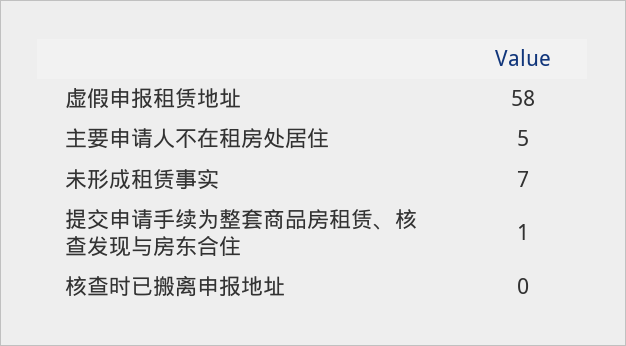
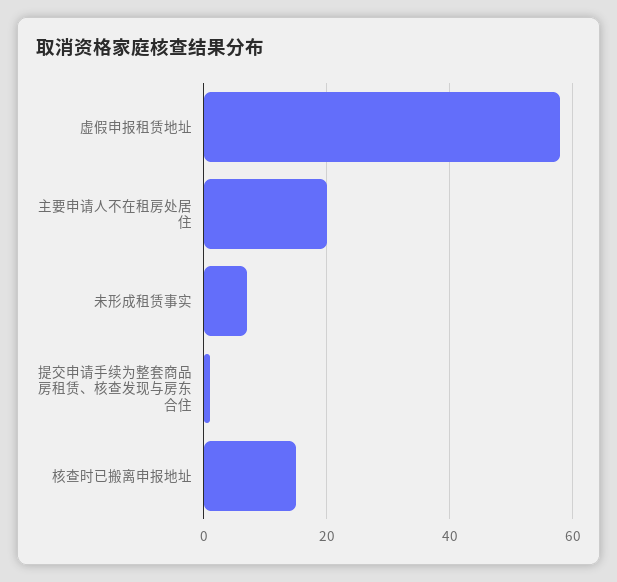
主要申请人不在租房处居住: 5 -> 20
核查时已搬离申报地址: 0 -> 15

